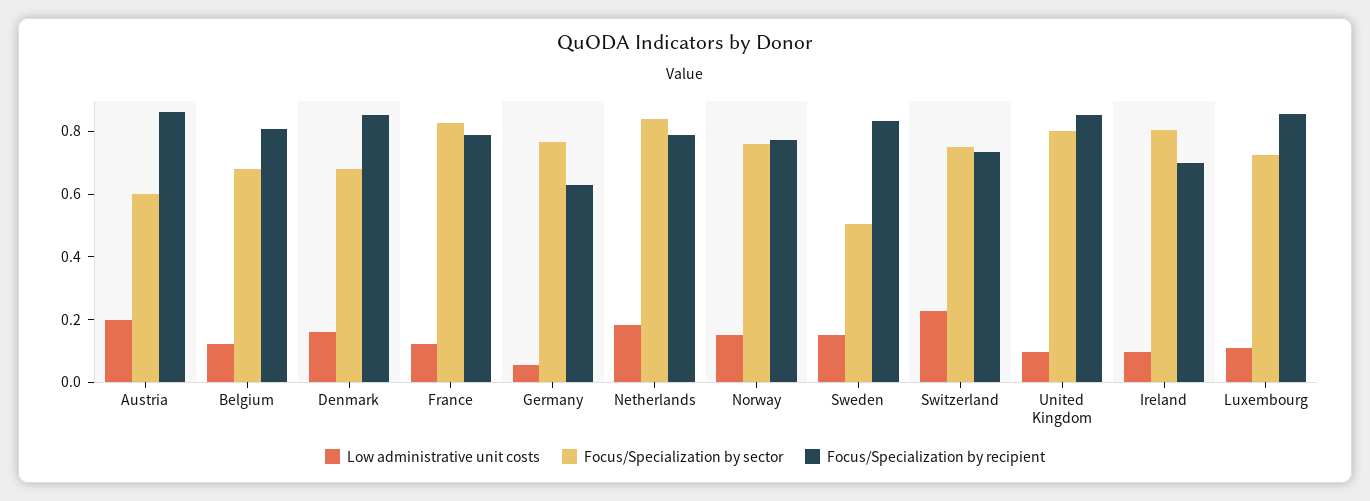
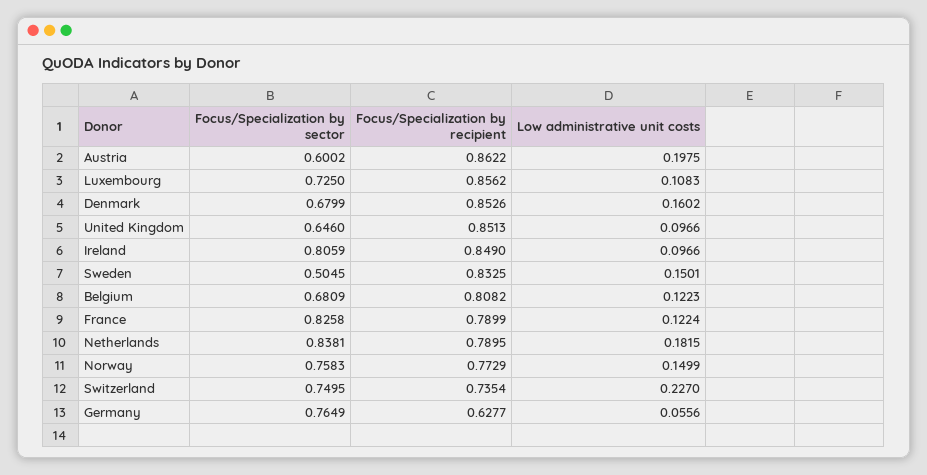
Focus/Specialization by sector, United Kingdom: 0.8 -> 0.646
Focus/Specialization by recipient, Ireland: 0.7 -> 0.849

